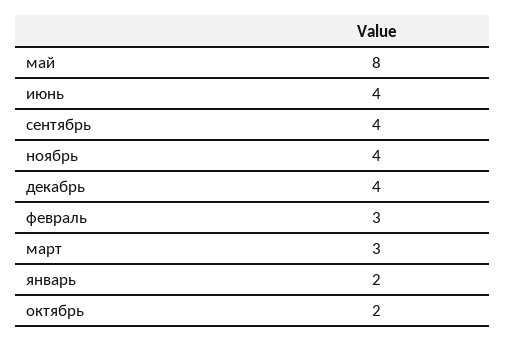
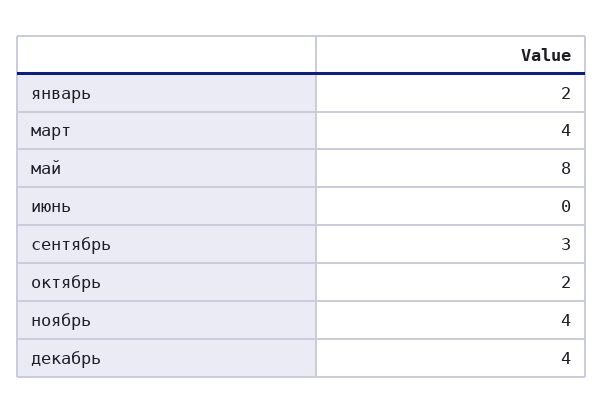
июнь: 4 -> 0
сентябрь: 4 -> 3
февраль: 3 -> none
март: 3 -> 4

